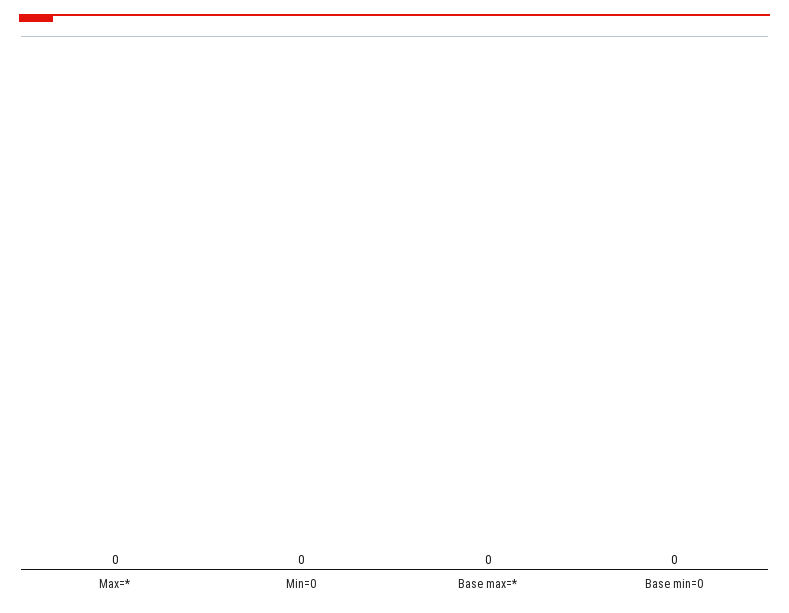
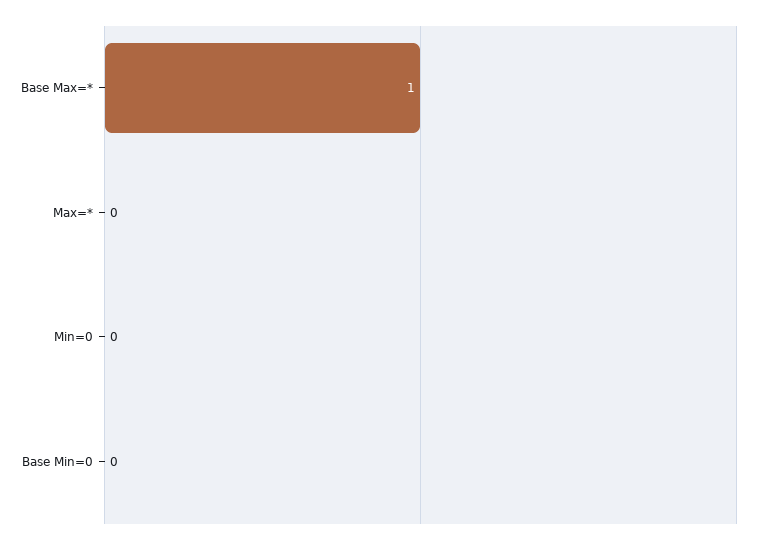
Base max=*: 0 -> 1

